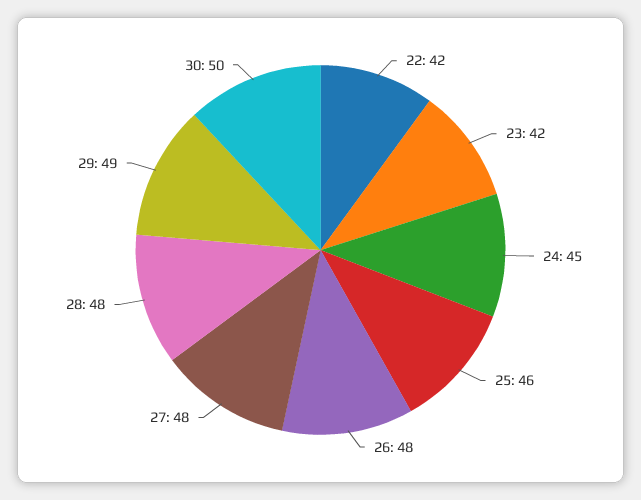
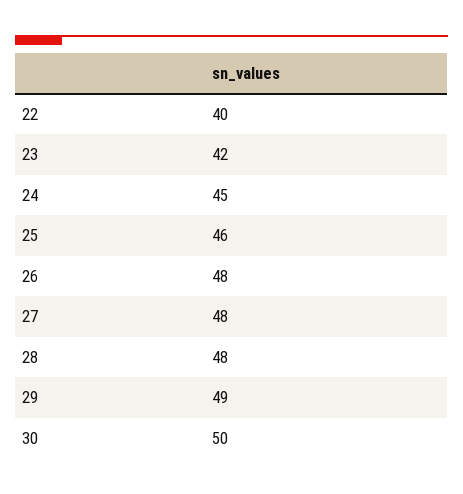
22: 42 -> 40

